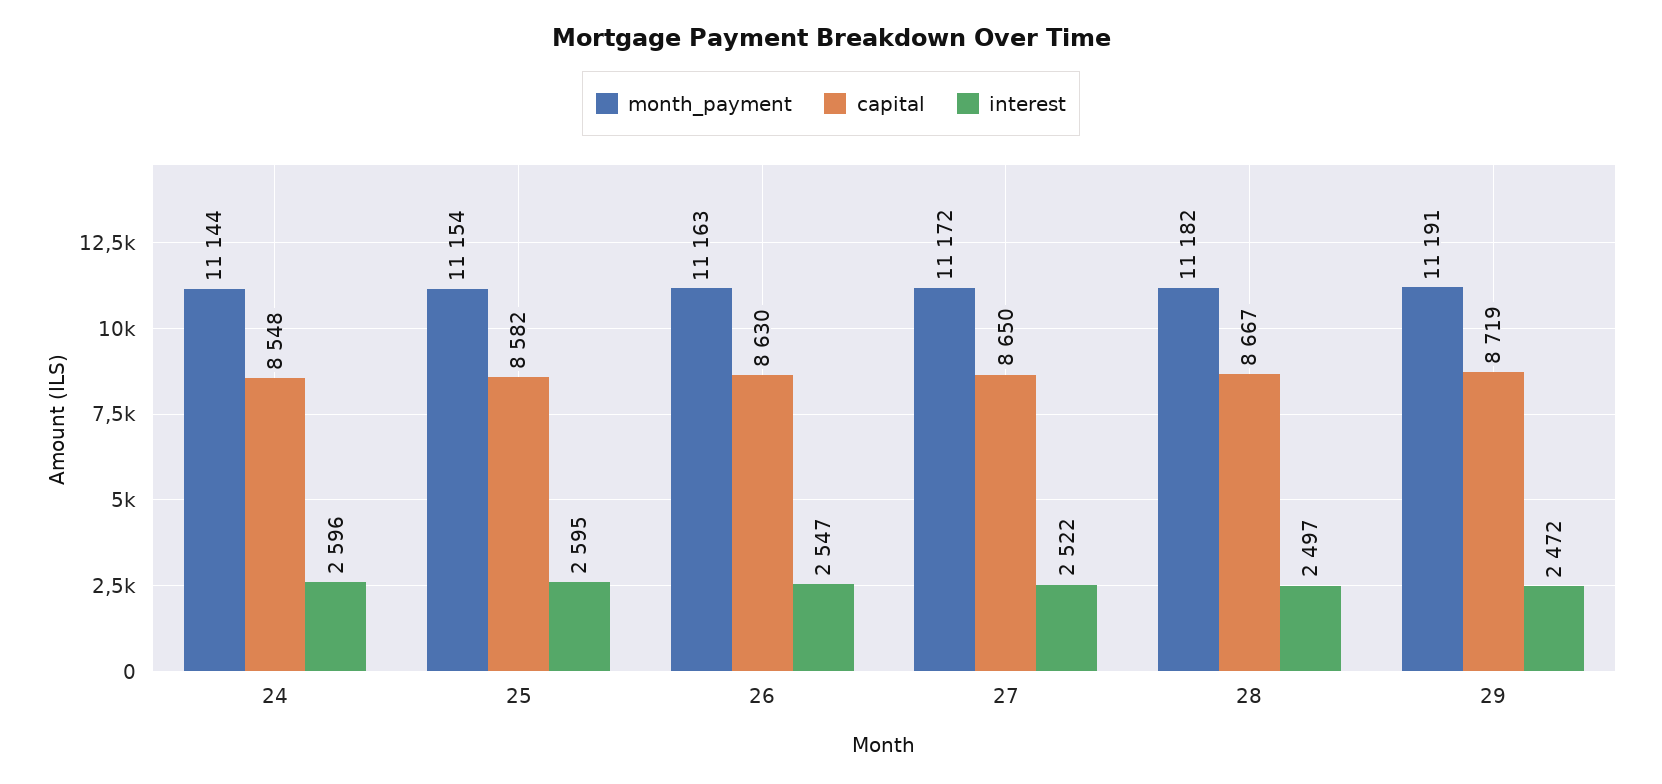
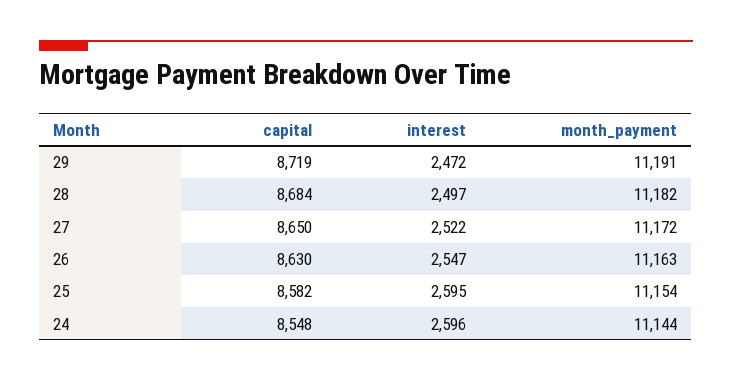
capital, 28: 8667 -> 8684

